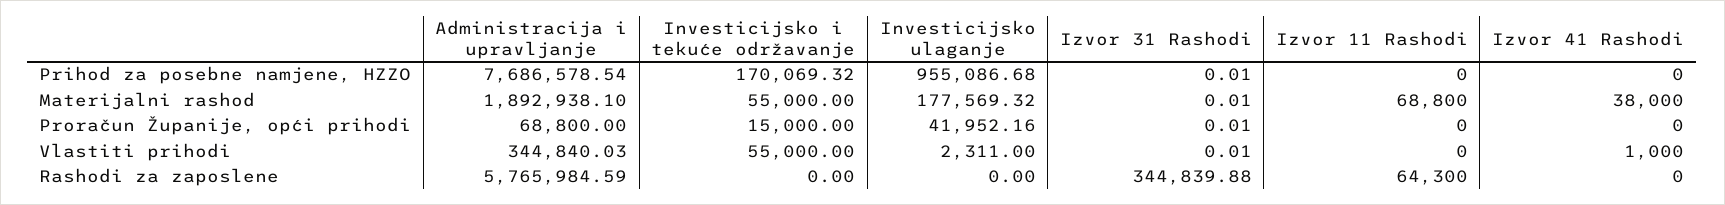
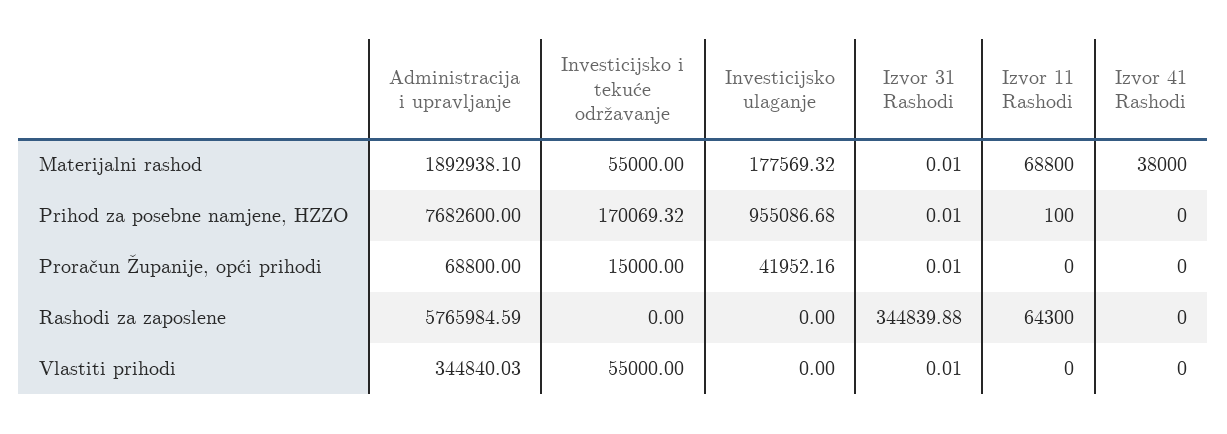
Administracija i upravljanje, Prihod za posebne namjene, HZZO: 7686578.54 -> 7682600
Izvor 11 Rashodi, Prihod za posebne namjene, HZZO: 0 -> 100
Investicijsko ulaganje, Vlastiti prihodi: 2311 -> 0
Izvor 41 Rashodi, Vlastiti prihodi: 1000 -> 0

